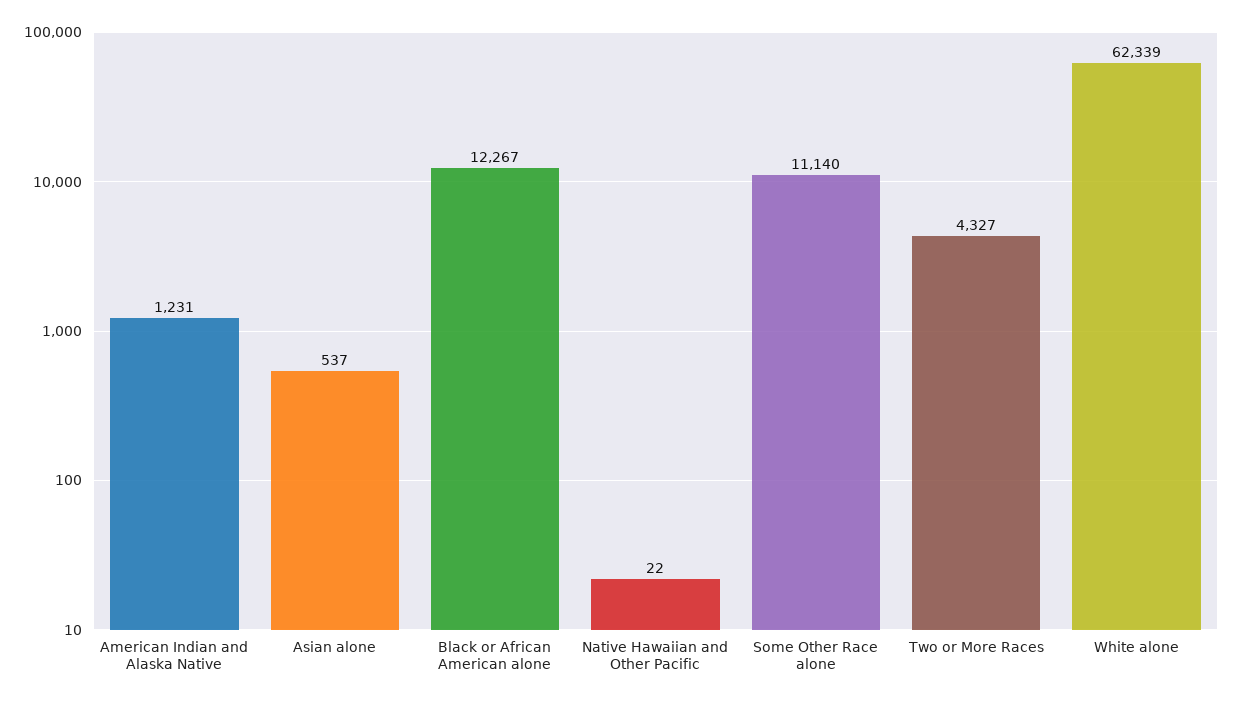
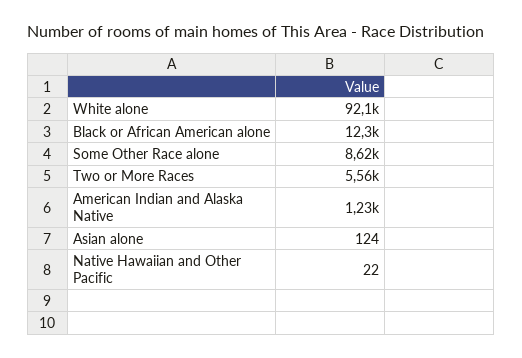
Asian alone: 537 -> 124
Some Other Race alone: 11140 -> 8620
Two or More Races: 4327 -> 5560
White alone: 62339 -> 92100

